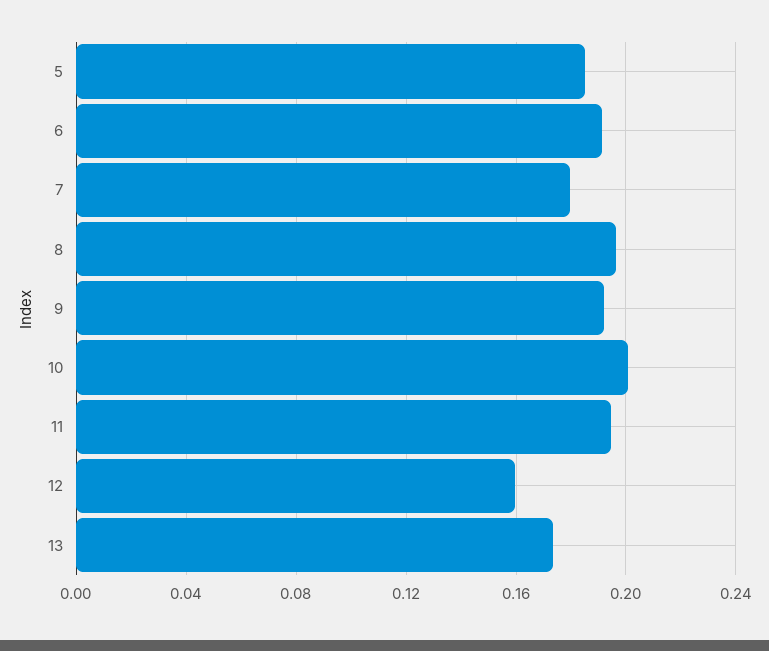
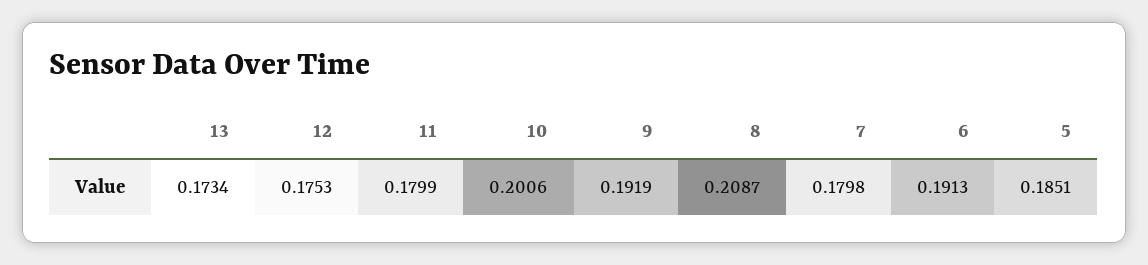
8: 0.195 -> 0.2087
11: 0.195 -> 0.1799
12: 0.16 -> 0.1753

